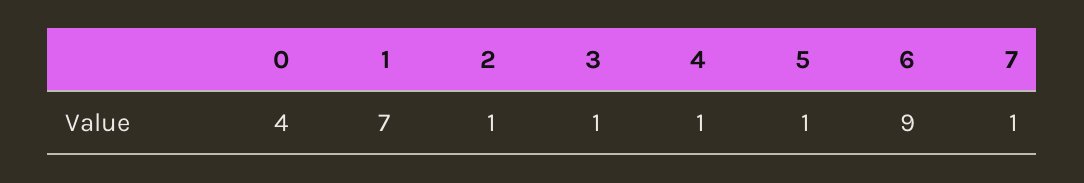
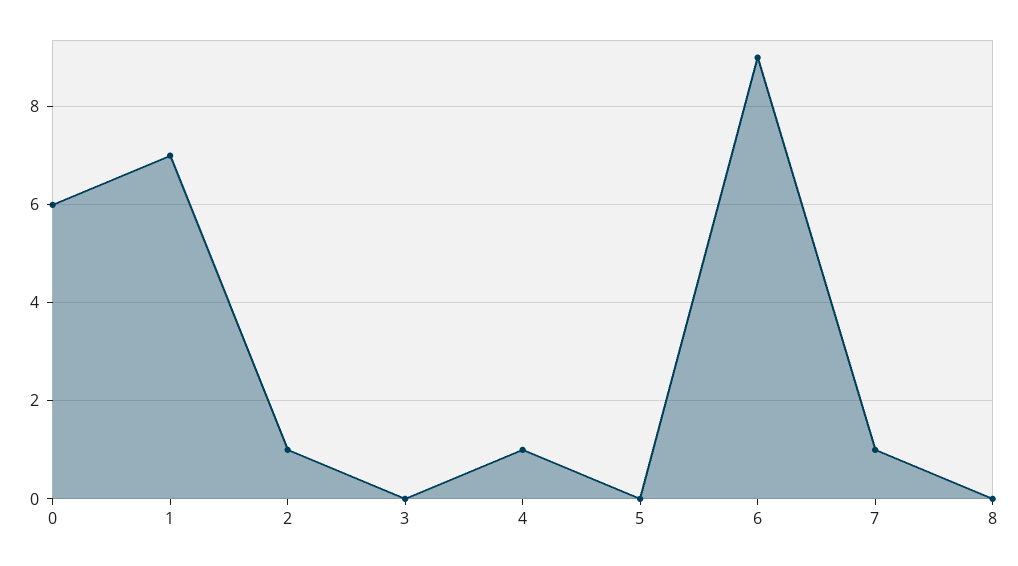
0: 4 -> 6
3: 1 -> 0
5: 1 -> 0
8: none -> 0

